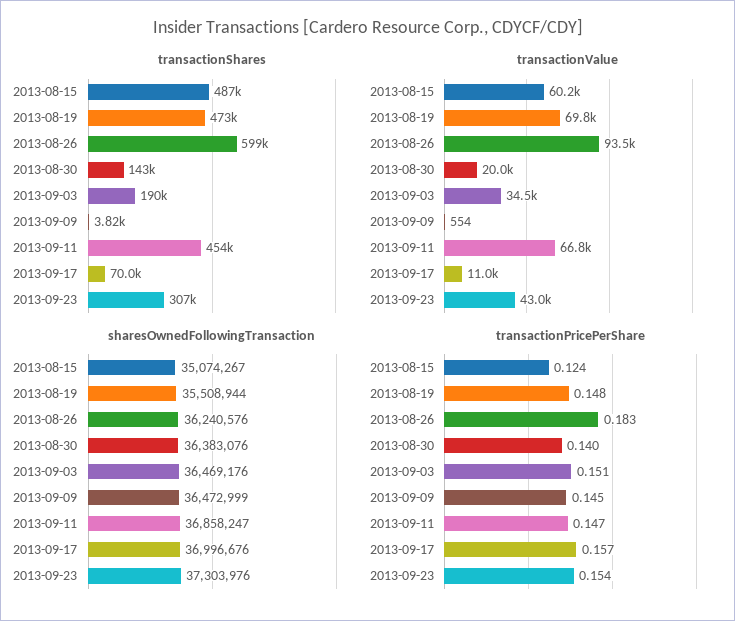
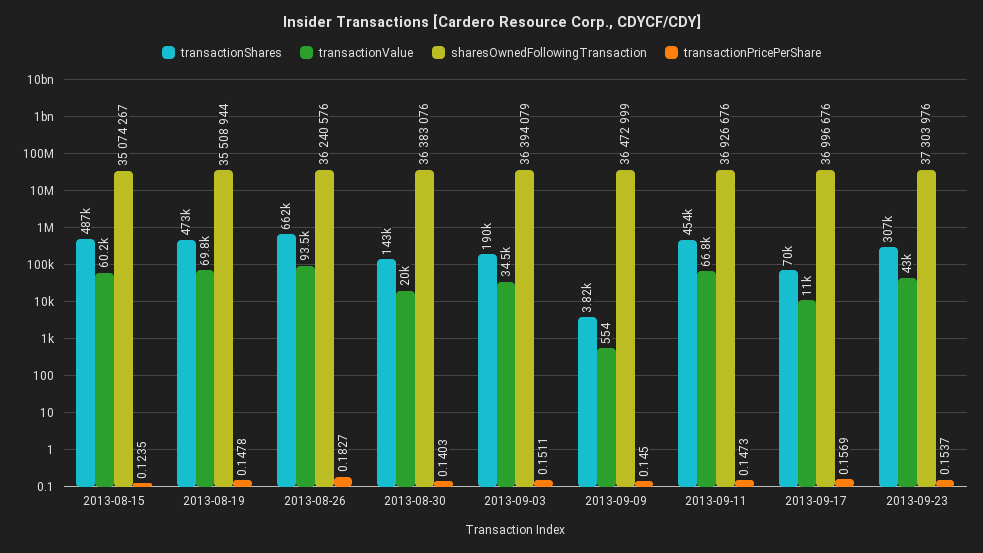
transactionShares, 2013-08-26: 599000 -> 662000
sharesOwnedFollowingTransaction, 2013-09-03: 36469176 -> 36394079
sharesOwnedFollowingTransaction, 2013-09-11: 36858247 -> 36926676

